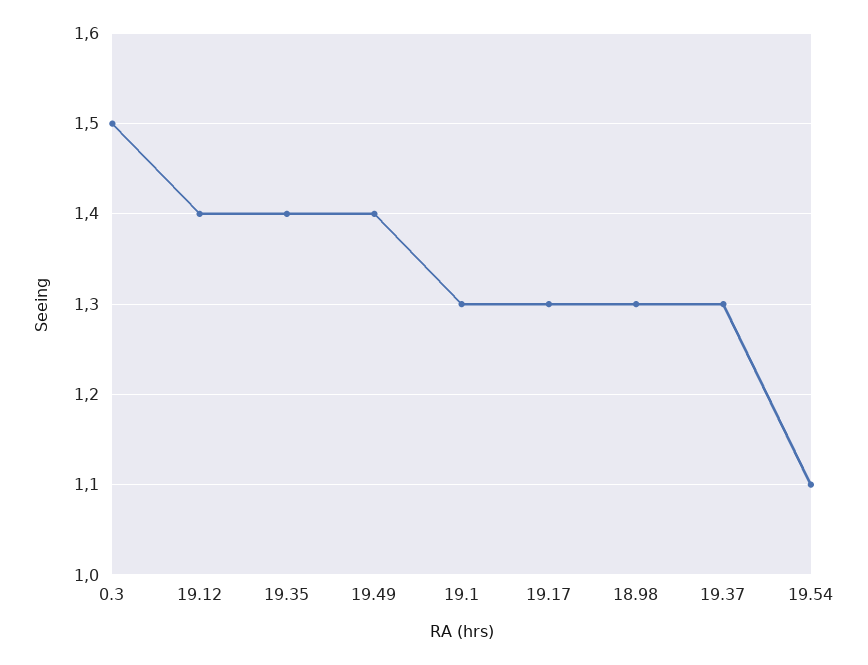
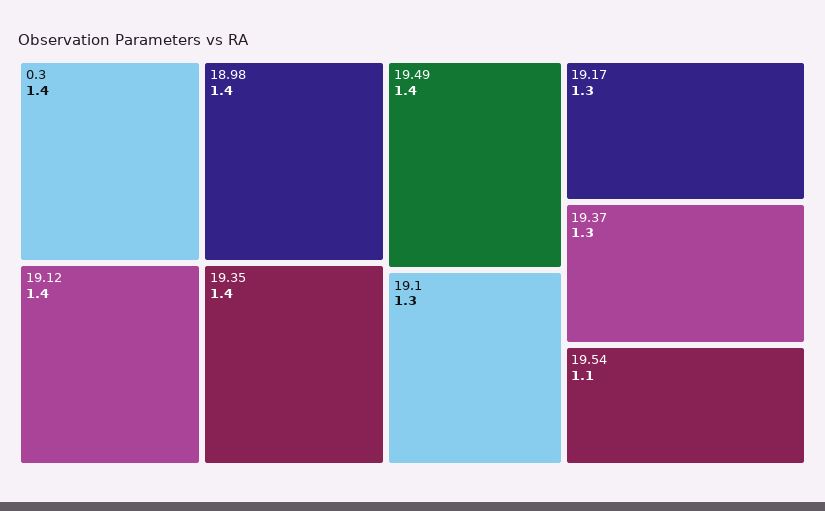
0.3: 1.5 -> 1.4
18.98: 1.3 -> 1.4

